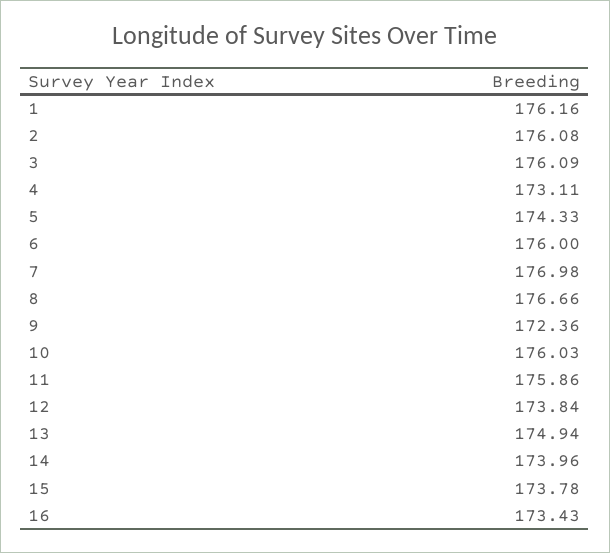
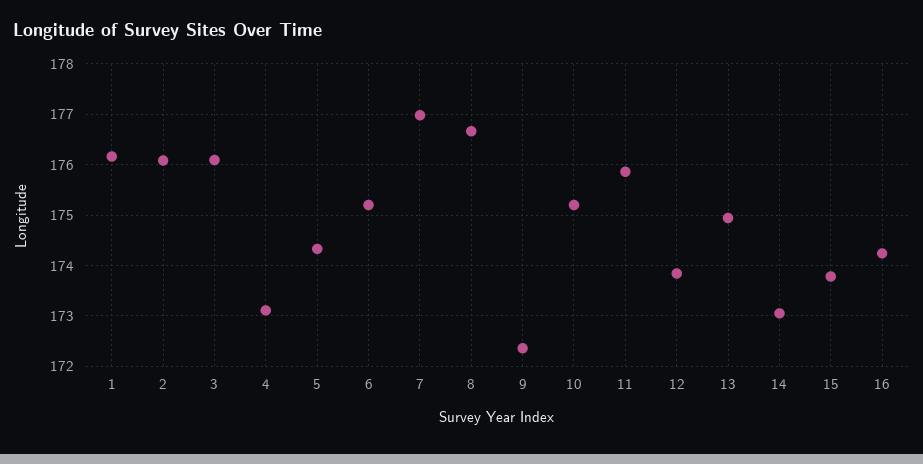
6: 176 -> 175.2
10: 176.03 -> 175.2
14: 173.96 -> 173
16: 173.43 -> 174.2

